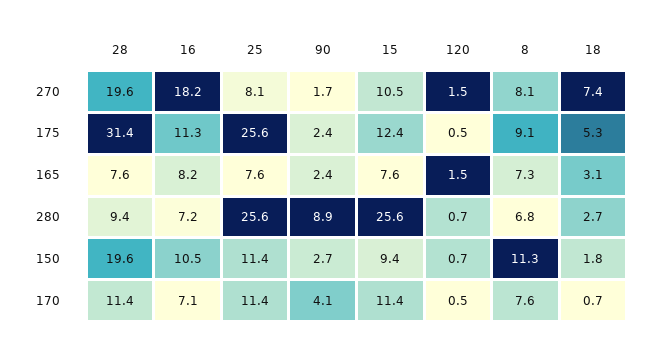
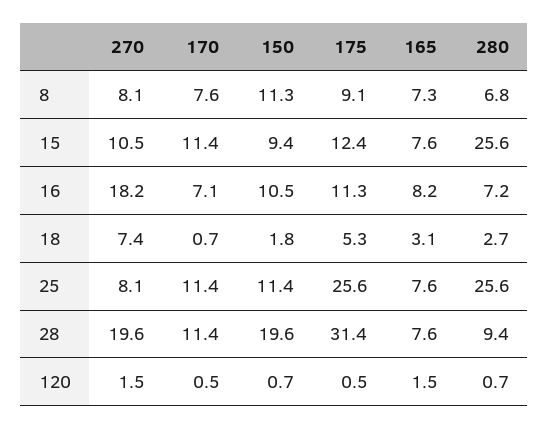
90, 270: 1.7 -> none
90, 175: 2.4 -> none
90, 165: 2.4 -> none
90, 280: 8.9 -> none
90, 150: 2.7 -> none
90, 170: 4.1 -> none

